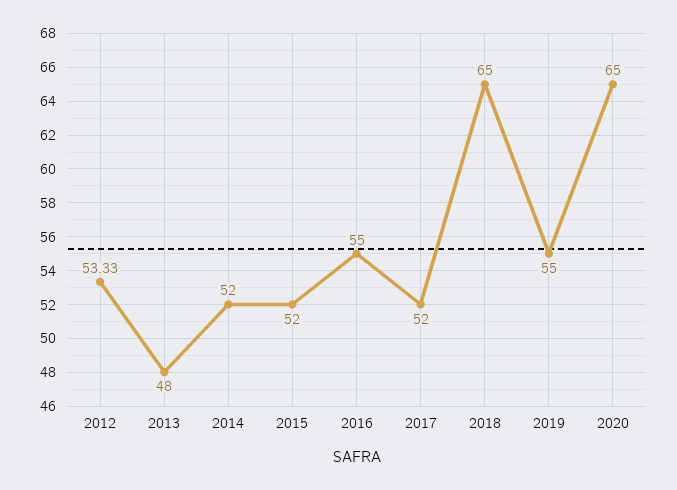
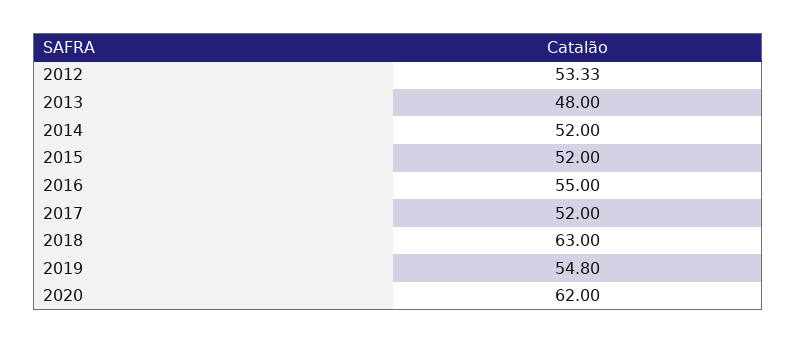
2018: 65 -> 63
2019: 55 -> 54.8
2020: 65 -> 62

